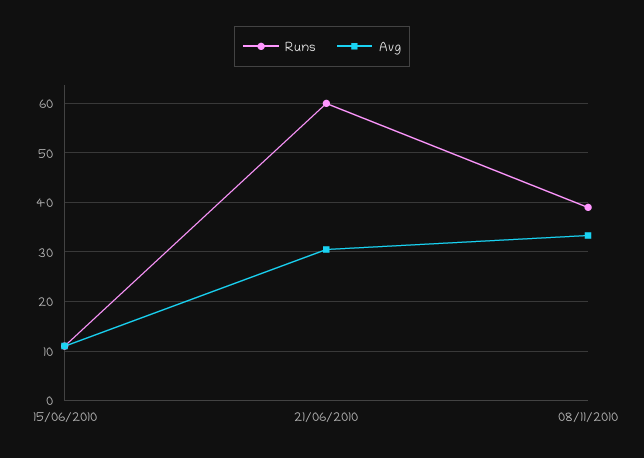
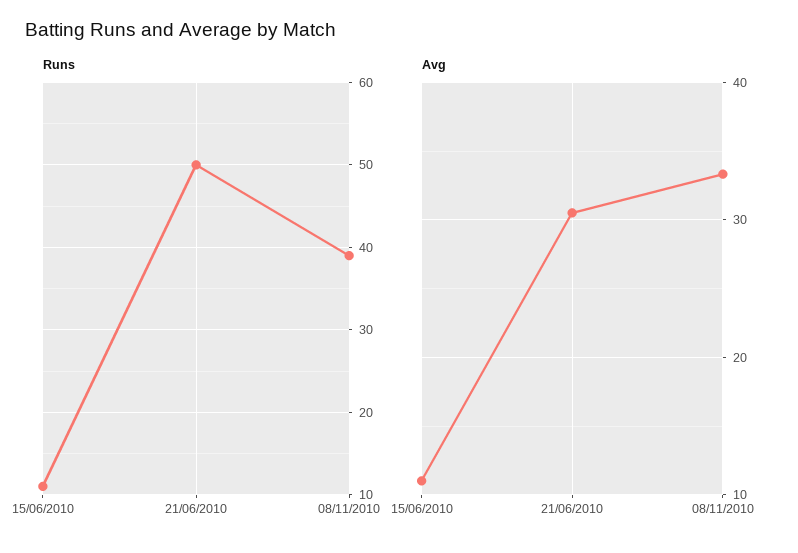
Runs, 21/06/2010: 60 -> 50

